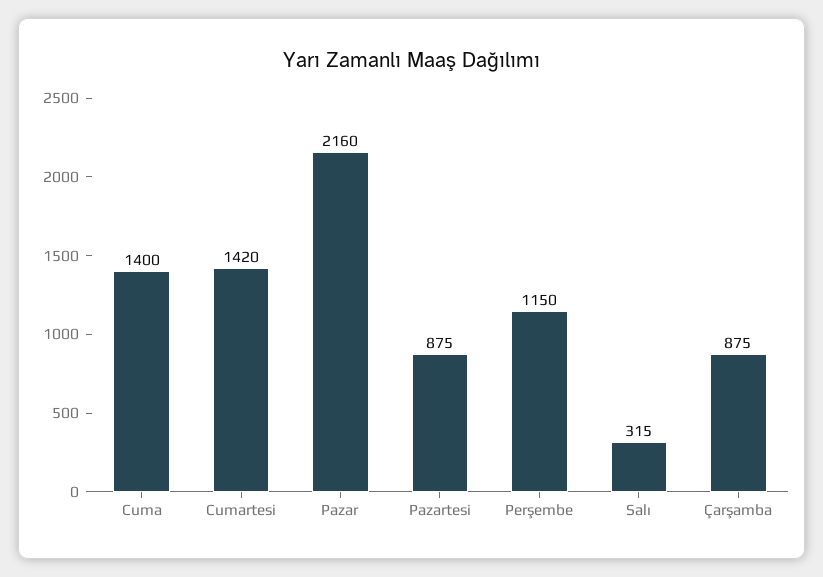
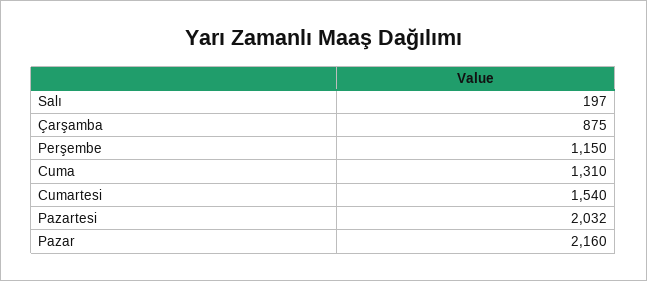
Cuma: 1400 -> 1310
Cumartesi: 1420 -> 1540
Pazartesi: 875 -> 2032
Salı: 315 -> 197

